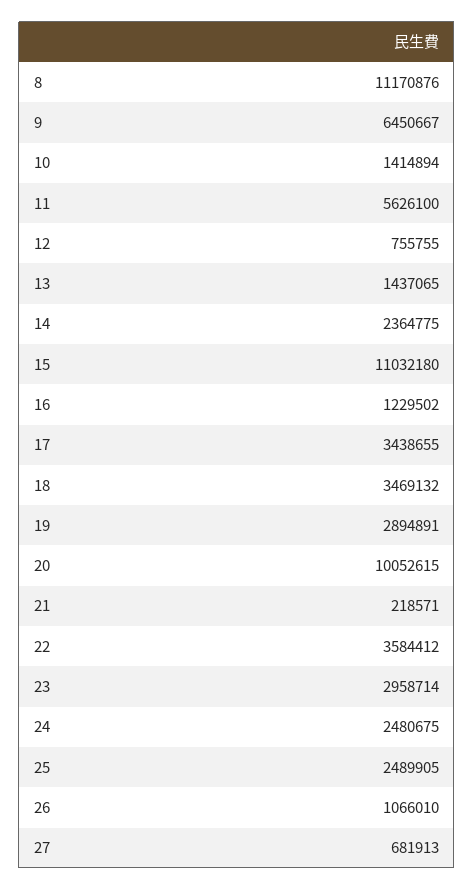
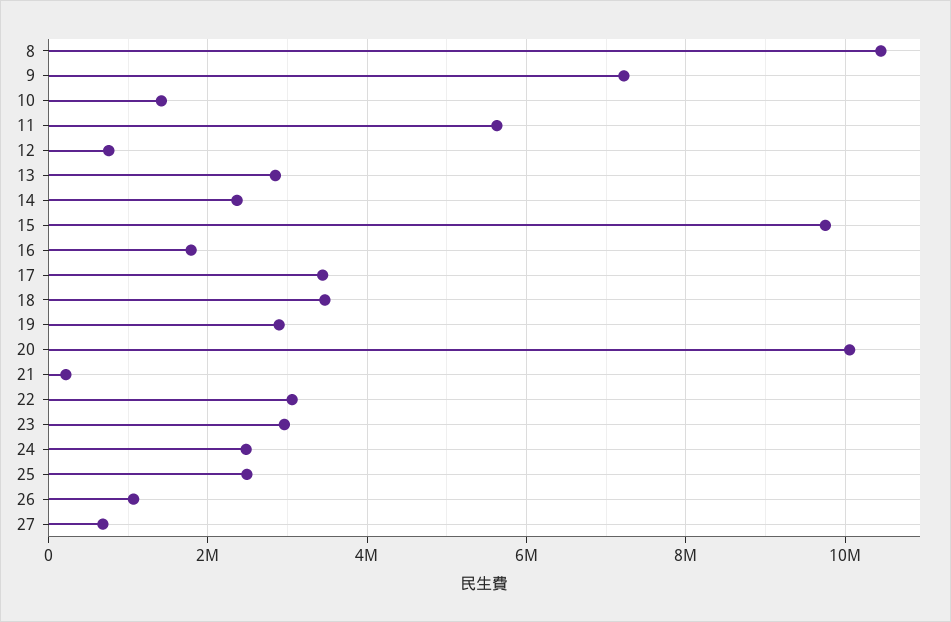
8: 11170876 -> 10400000
9: 6450667 -> 7200000
13: 1437065 -> 2800000
15: 11032180 -> 9800000
16: 1229502 -> 1800000
22: 3584412 -> 3000000

